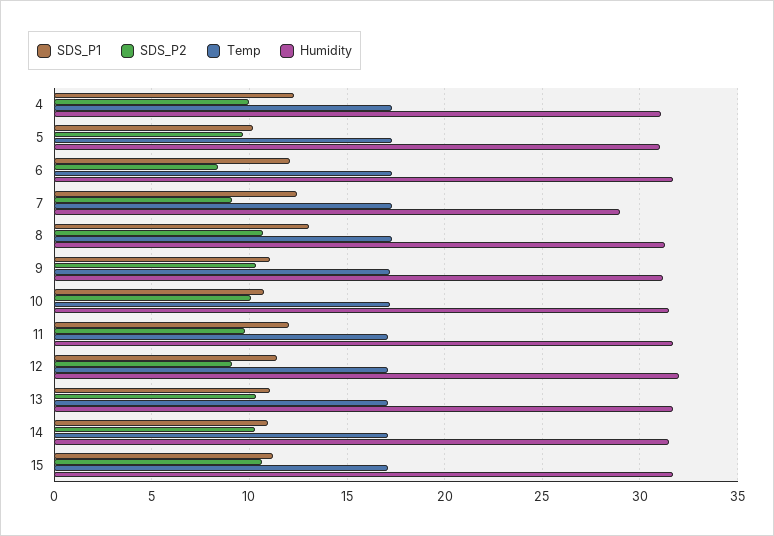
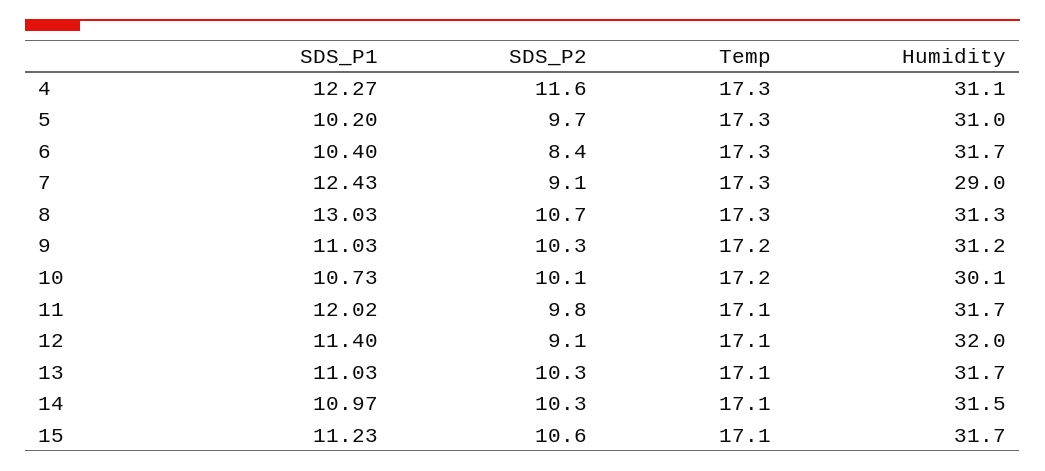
SDS_P2, 4: 10 -> 11.6
SDS_P1, 6: 12 -> 10.4
Humidity, 10: 31.5 -> 30.1

